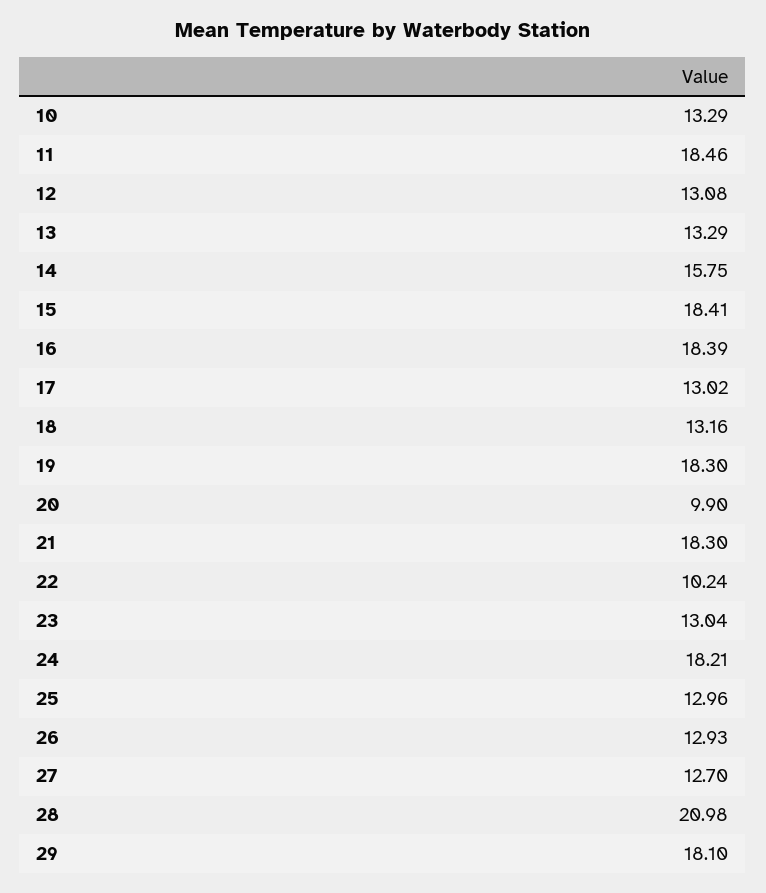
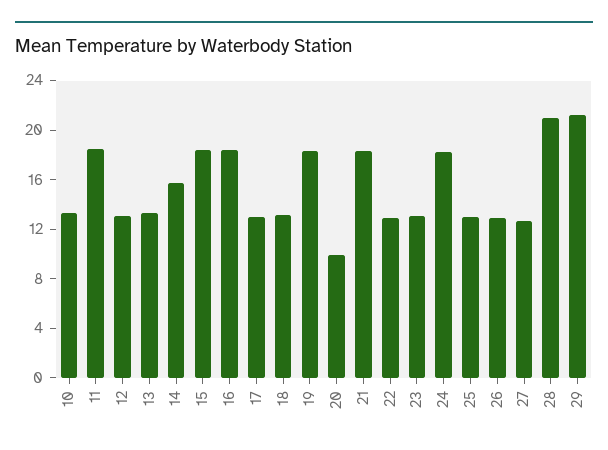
22: 10.24 -> 13
29: 18.1 -> 21

